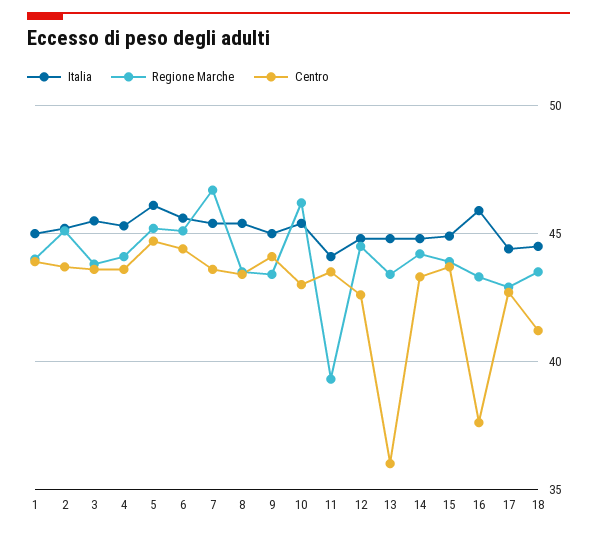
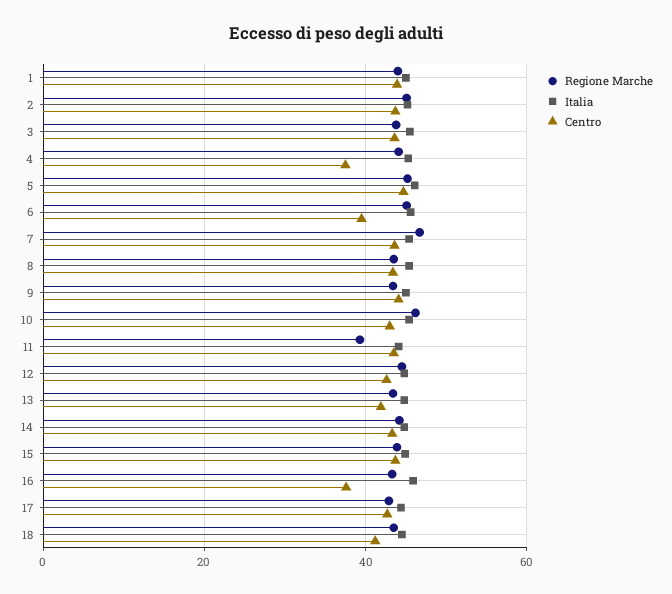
Centro, 4: 43.5 -> 38
Centro, 6: 44.5 -> 40
Centro, 13: 36 -> 42

